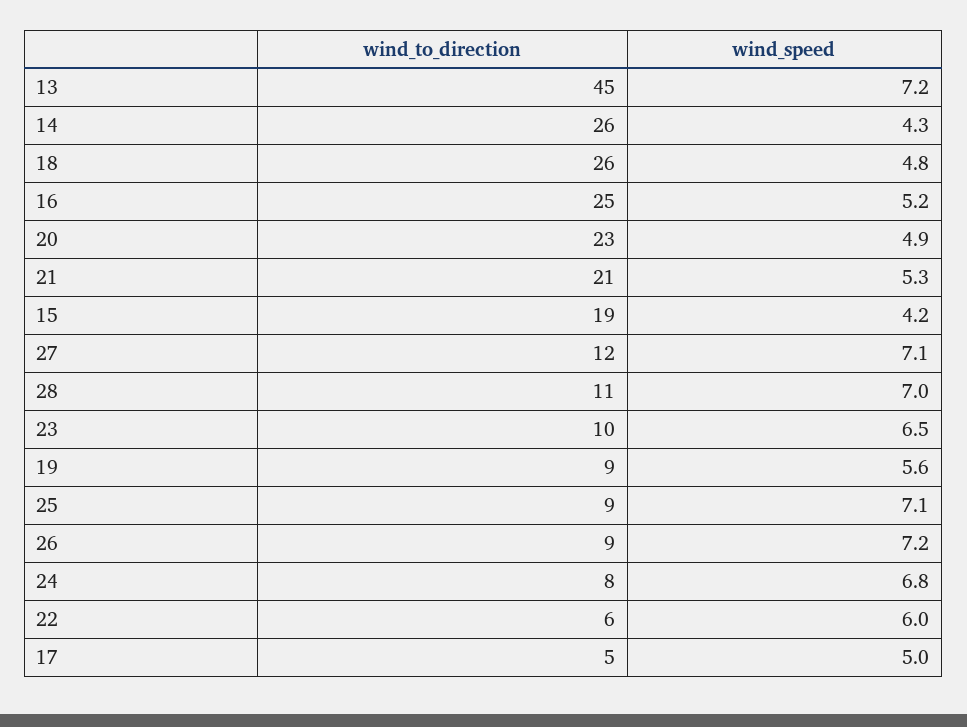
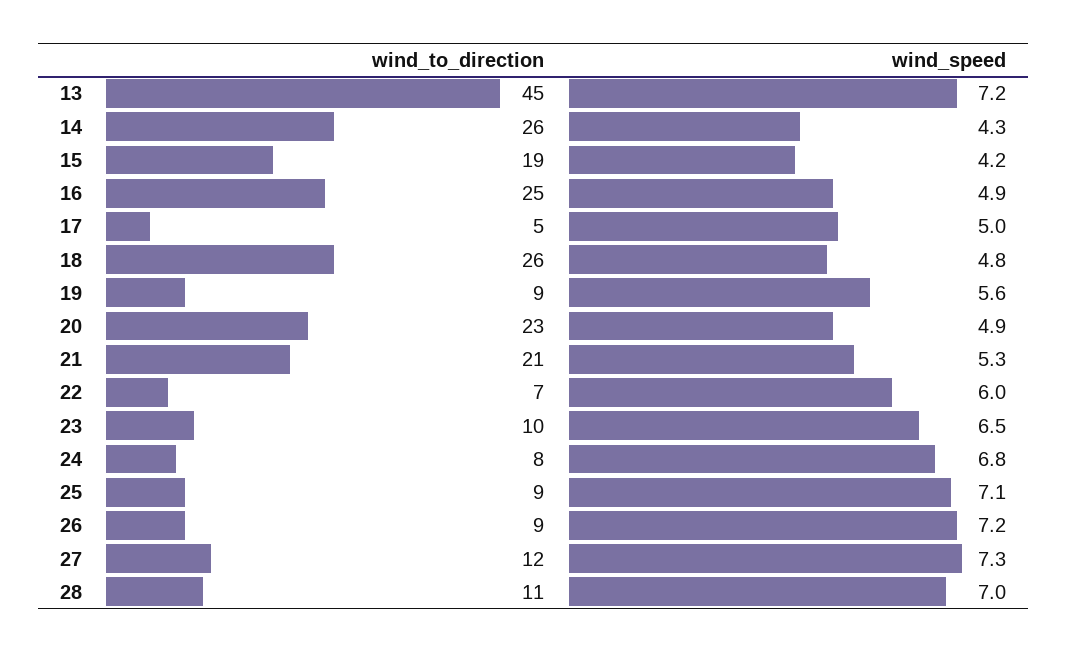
wind_speed, 16: 5.2 -> 4.9
wind_speed, 27: 7.1 -> 7.3
wind_to_direction, 22: 6 -> 7

